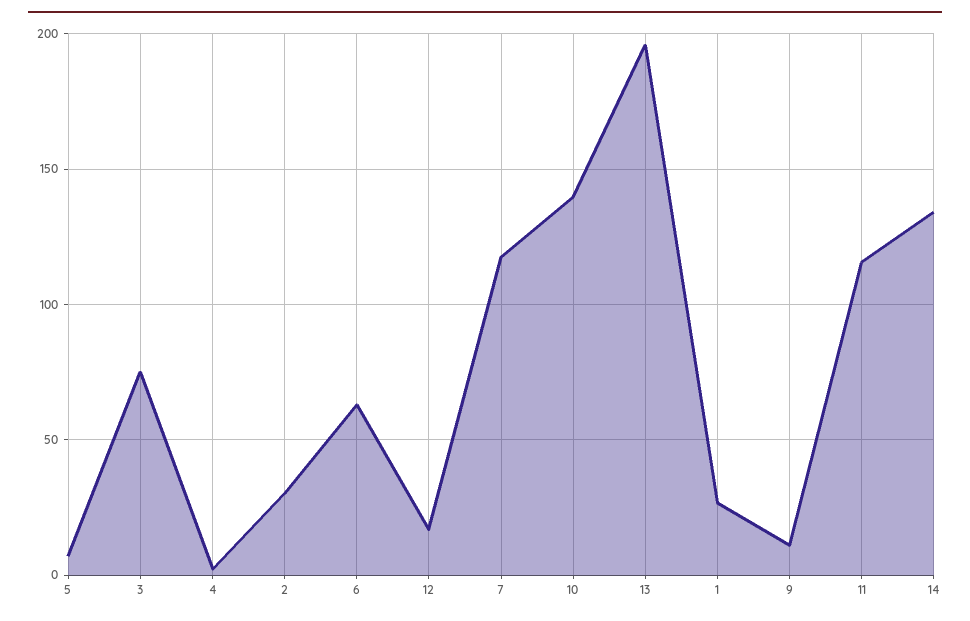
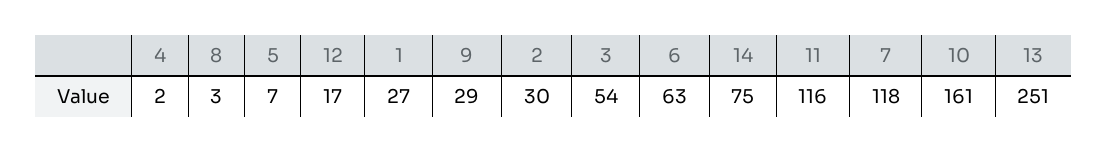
3: 75 -> 54
10: 140 -> 161
13: 195 -> 251
9: 10 -> 29
14: 135 -> 75
8: none -> 3

